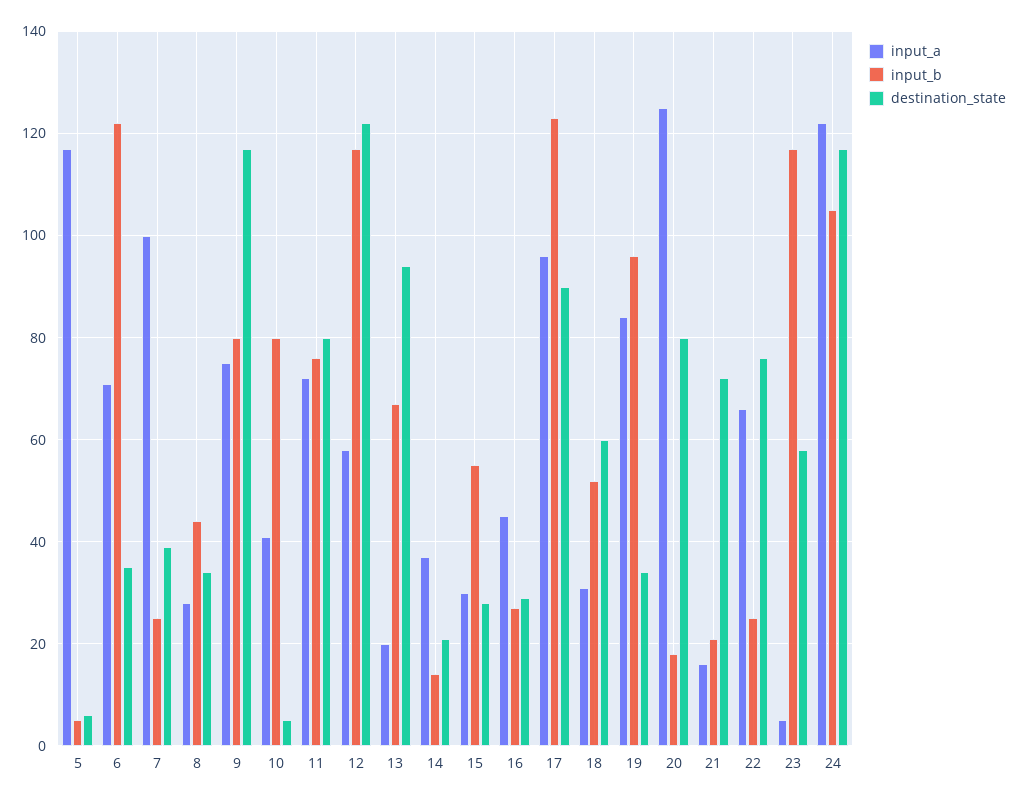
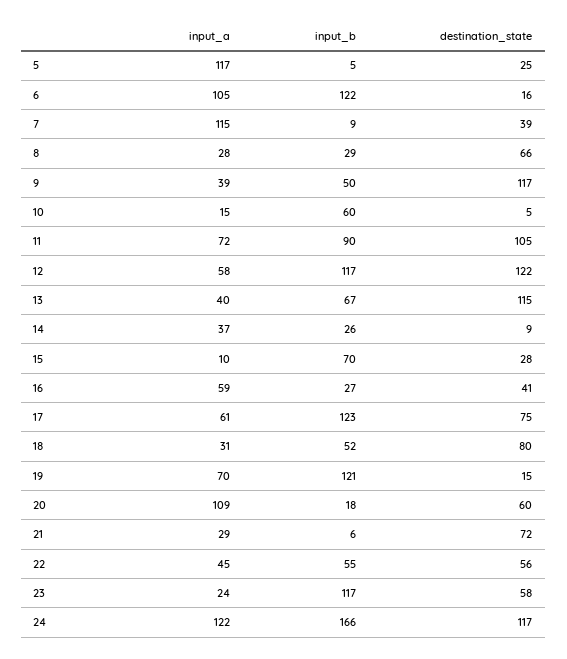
destination_state, 5: 5 -> 25
input_a, 6: 70 -> 105
destination_state, 6: 35 -> 16
input_a, 7: 100 -> 115
input_b, 7: 25 -> 9
input_b, 8: 45 -> 29
destination_state, 8: 35 -> 66
input_a, 9: 75 -> 39
input_b, 9: 80 -> 50
input_a, 10: 40 -> 15
input_b, 10: 80 -> 60
input_b, 11: 75 -> 90
destination_state, 11: 80 -> 105
input_a, 13: 20 -> 40
destination_state, 13: 95 -> 115
input_b, 14: 15 -> 26
destination_state, 14: 20 -> 9
input_a, 15: 30 -> 10
input_b, 15: 55 -> 70
input_a, 16: 45 -> 59
destination_state, 16: 30 -> 41
input_a, 17: 95 -> 61
destination_state, 17: 90 -> 75
destination_state, 18: 60 -> 80
input_a, 19: 85 -> 70
input_b, 19: 95 -> 121
destination_state, 19: 35 -> 15
input_a, 20: 125 -> 109
destination_state, 20: 80 -> 60
input_a, 21: 15 -> 29
input_b, 21: 20 -> 6
input_a, 22: 65 -> 45
input_b, 22: 25 -> 55
destination_state, 22: 75 -> 56
input_a, 23: 5 -> 24
input_b, 24: 105 -> 166

